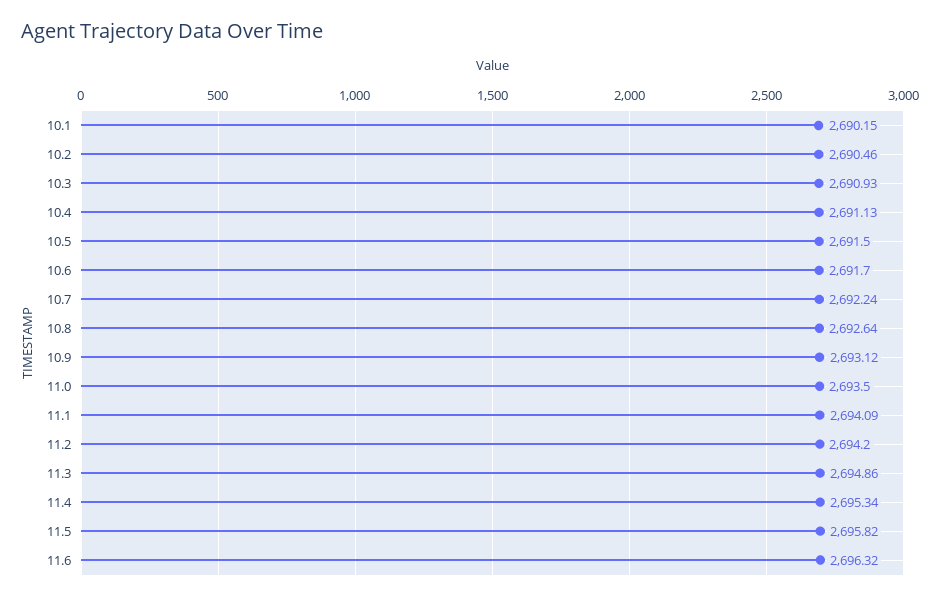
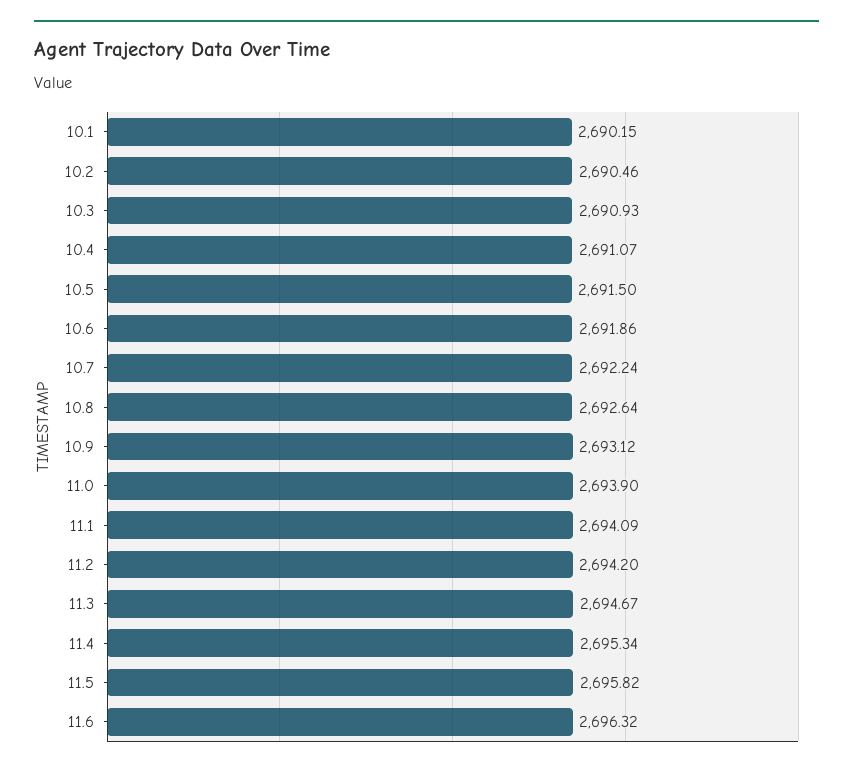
10.4: 2691.13 -> 2691.07
10.6: 2691.7 -> 2691.86
11.0: 2693.5 -> 2693.9
11.3: 2694.86 -> 2694.67

